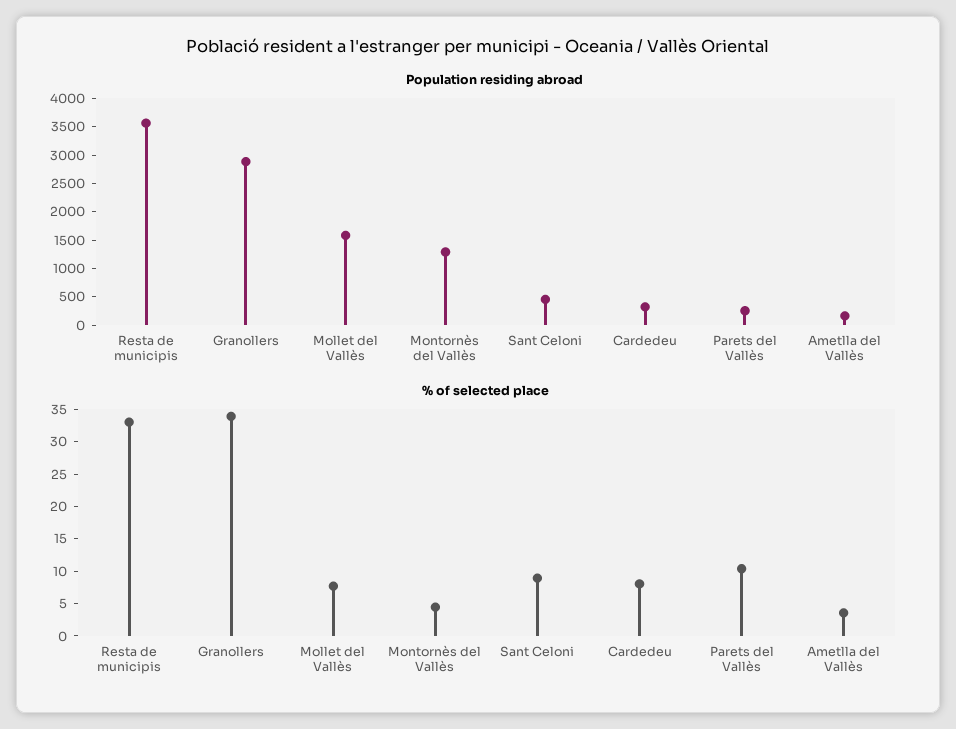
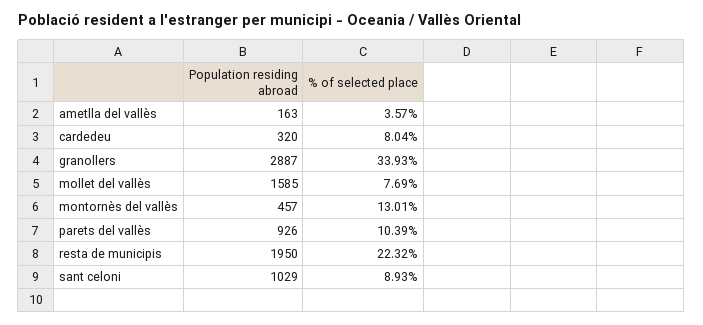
Population residing abroad, Resta de municipis: 3500 -> 1950
Population residing abroad, Montornès del Vallès: 1250 -> 457
Population residing abroad, Sant Celoni: 500 -> 1029
Population residing abroad, Parets del Vallès: 250 -> 926
% of selected place, Resta de municipis: 32.5 -> 22.32
% of selected place, Montornès del Vallès: 5 -> 13.01

